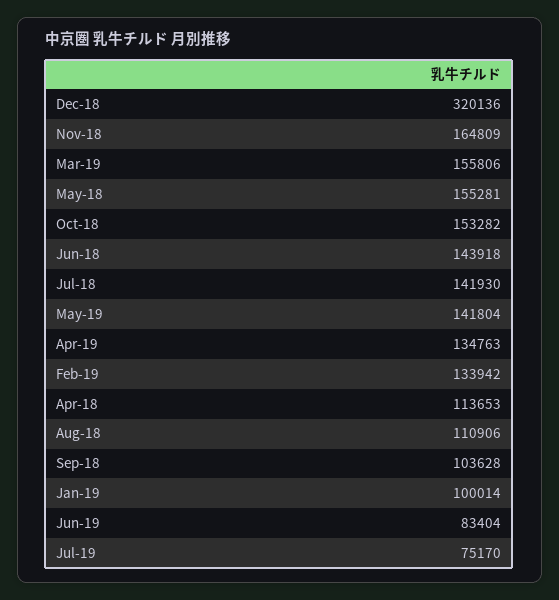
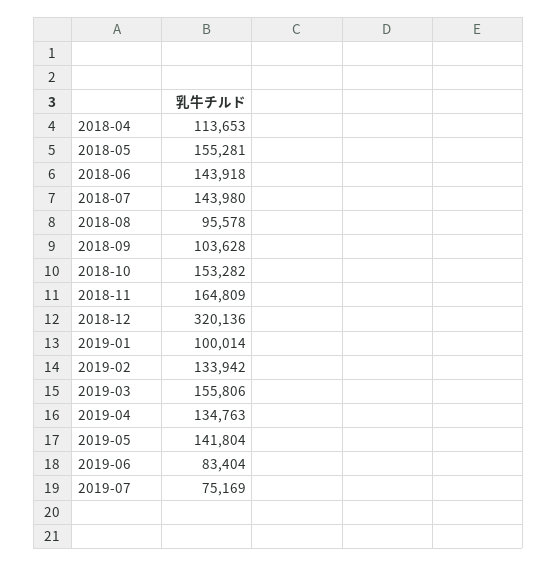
Jul-18: 141930 -> 143980
Aug-18: 110906 -> 95578
Jul-19: 75170 -> 75169

